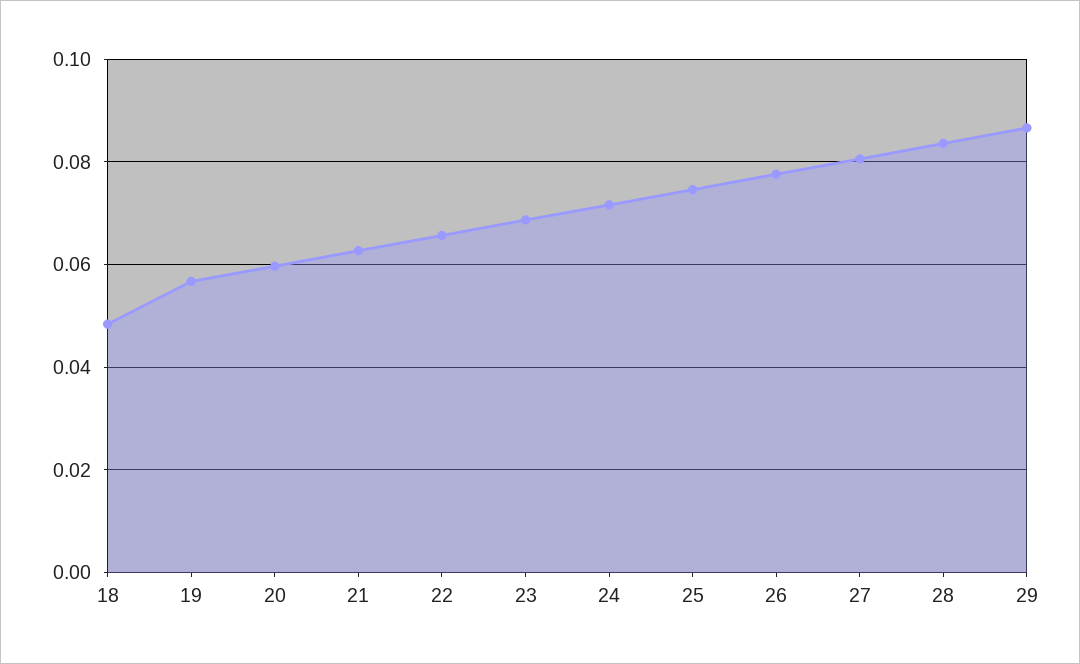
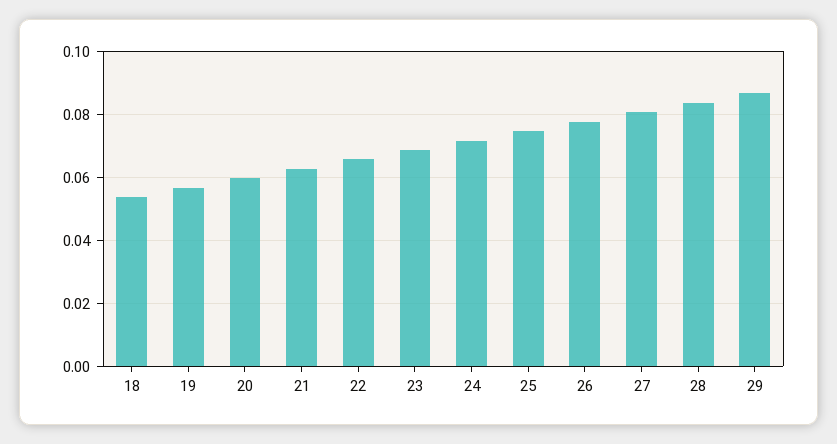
18: 0.048 -> 0.054

